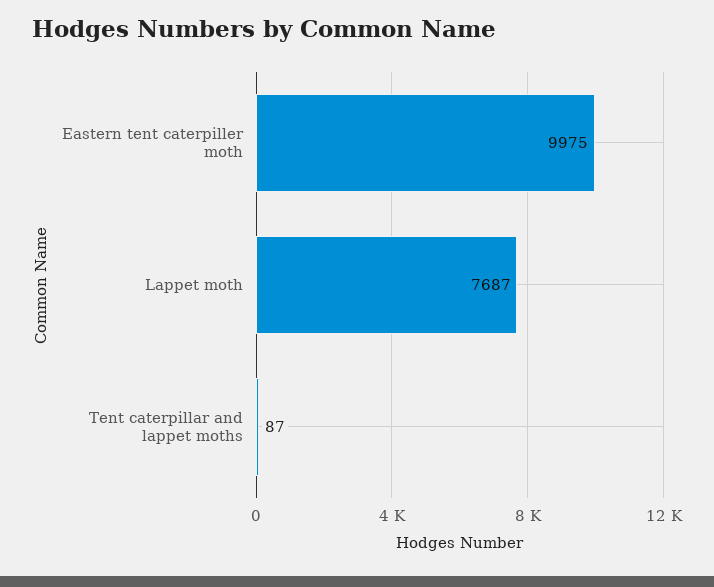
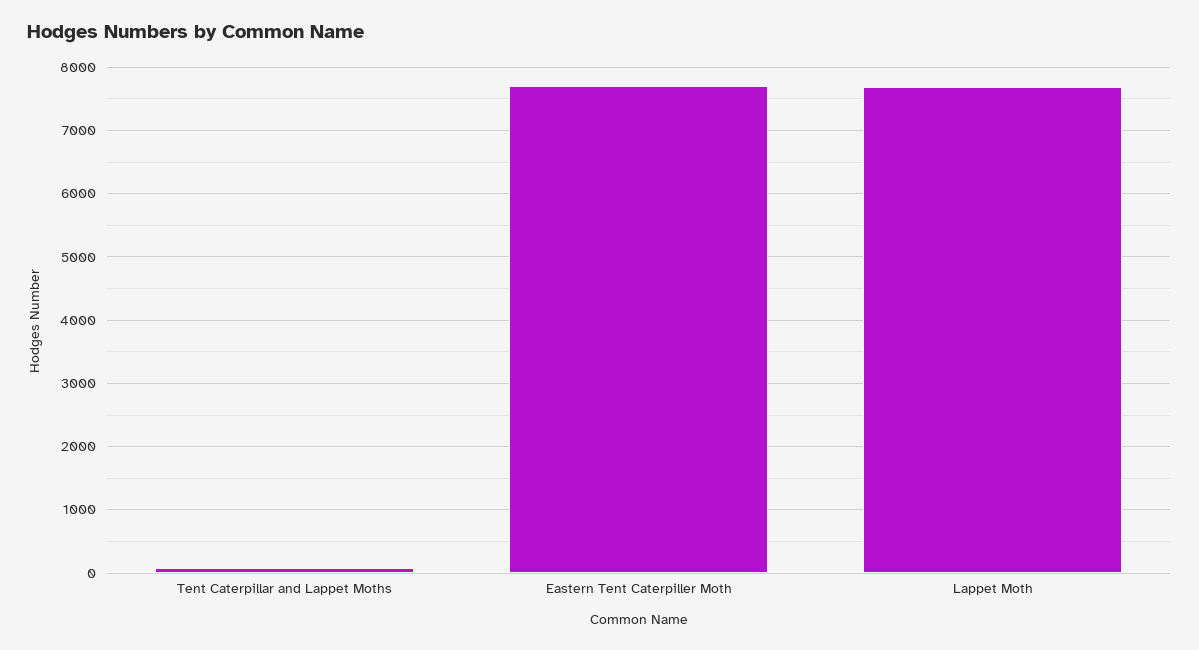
Eastern tent caterpiller moth: 9975 -> 7700

